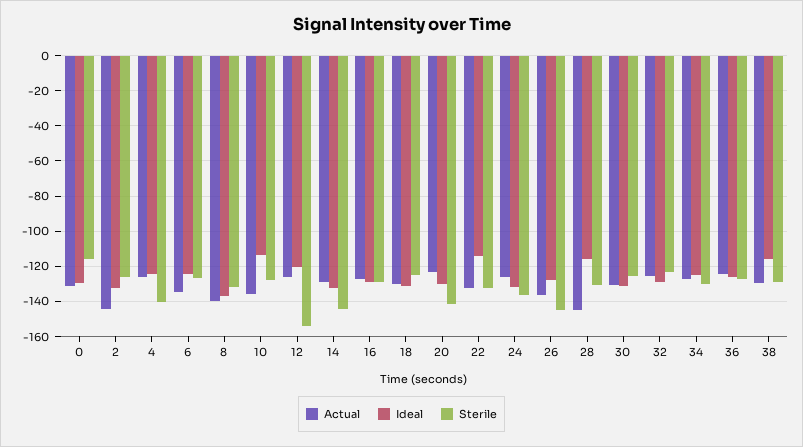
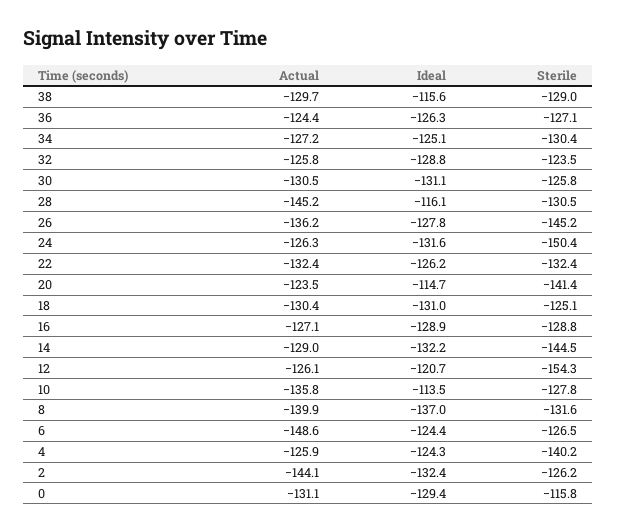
Actual, 6: -135 -> -148.6
Ideal, 20: -130 -> -114.7
Ideal, 22: -115 -> -126.2
Sterile, 24: -135 -> -150.4

